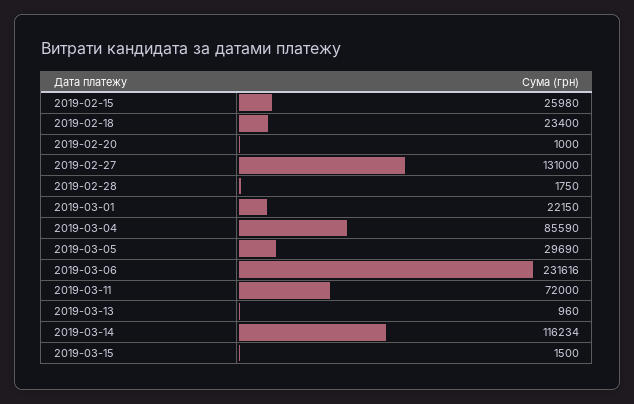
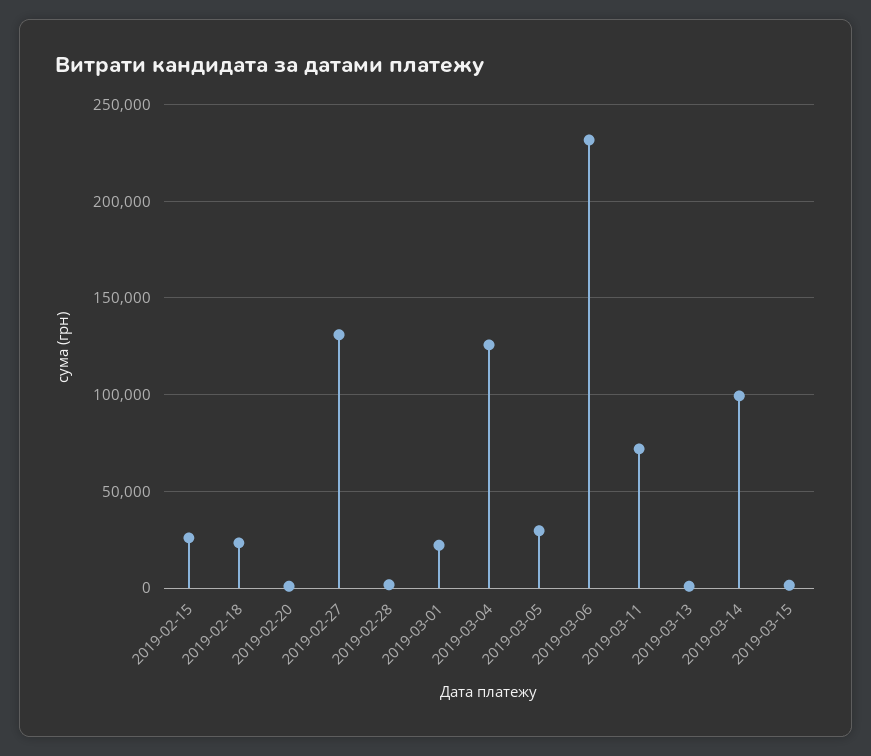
2019-03-04: 85590 -> 125000
2019-03-14: 116234 -> 100000

